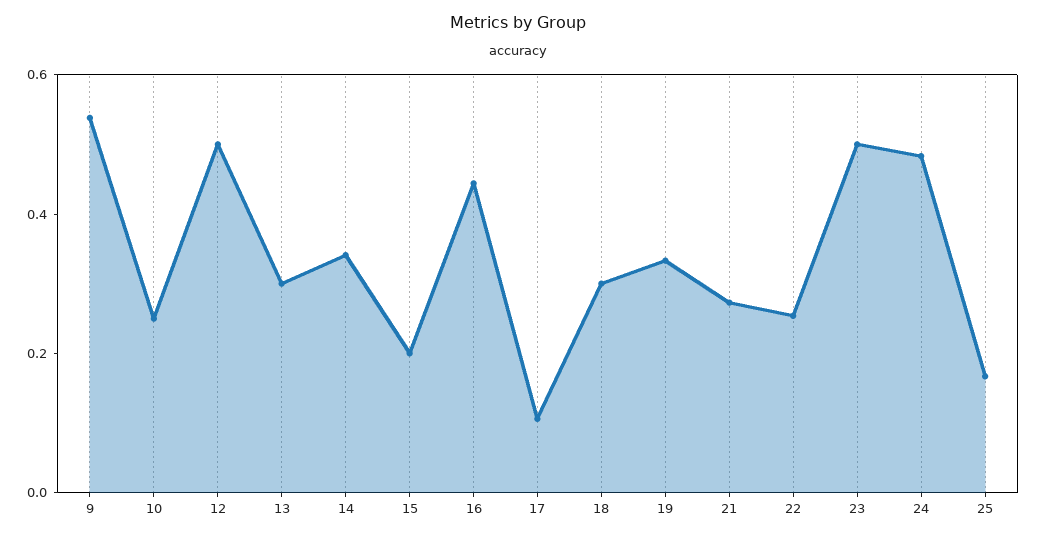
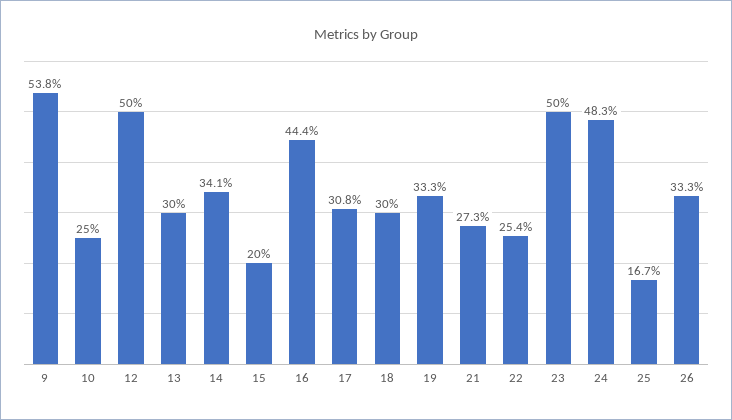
17: 0.1 -> 0.308
26: none -> 0.333

